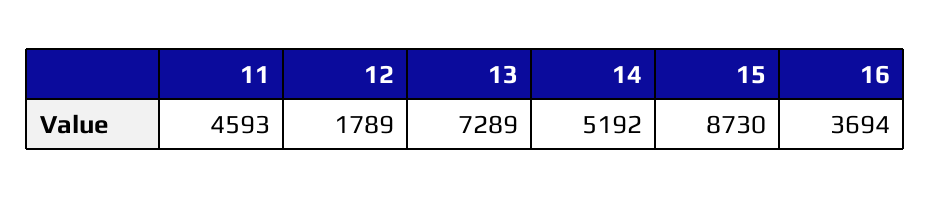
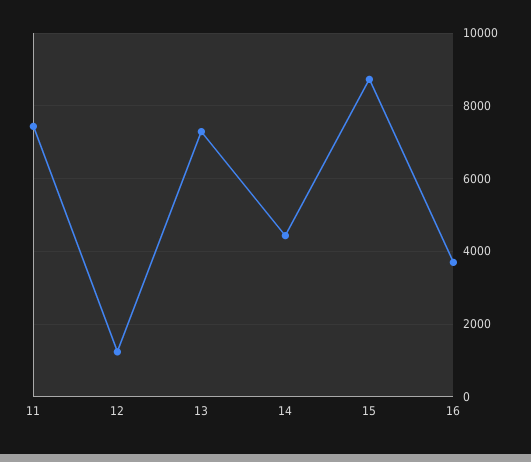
11: 4593 -> 7400
12: 1789 -> 1200
14: 5192 -> 4400

